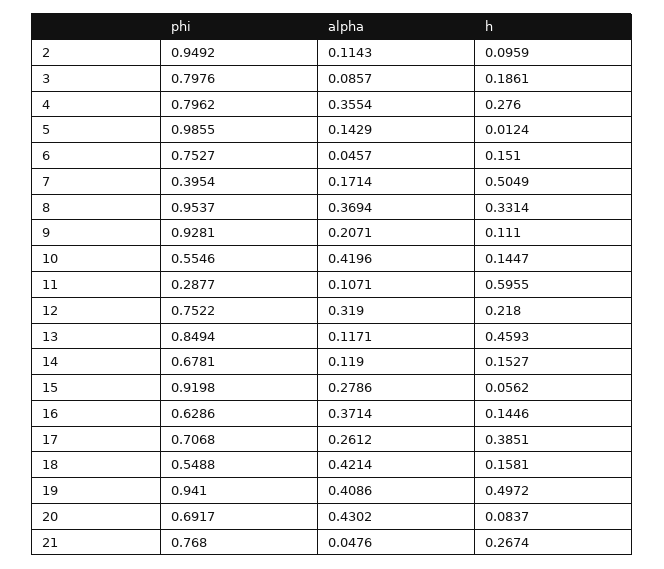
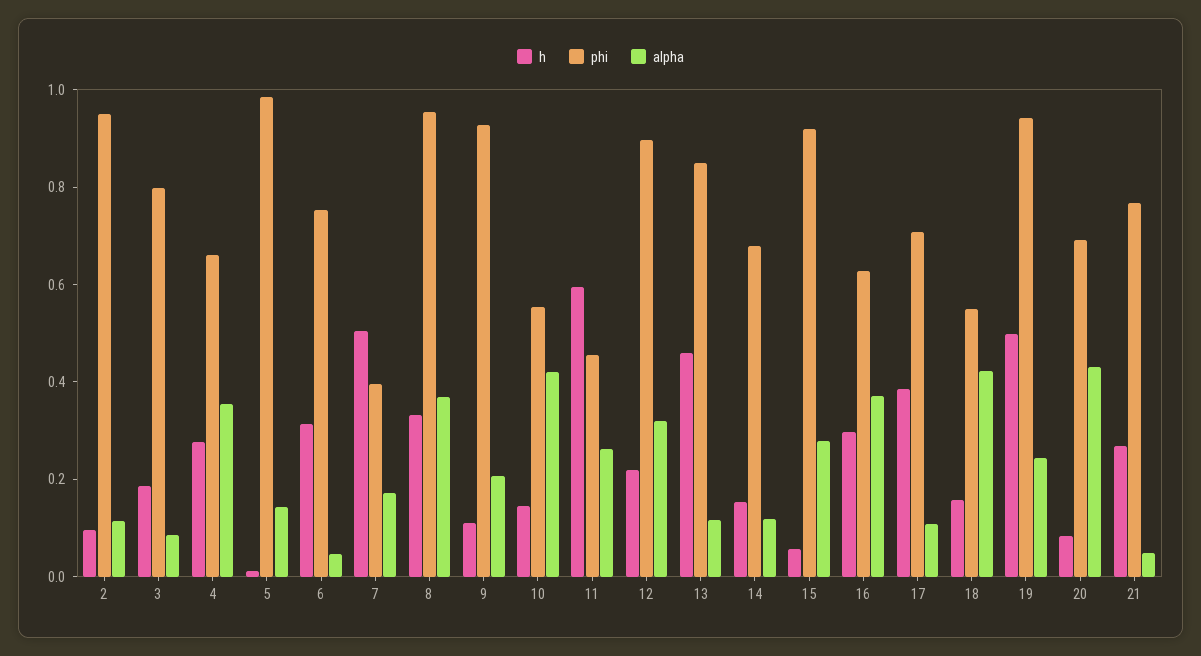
phi, 4: 0.7962 -> 0.65
h, 6: 0.151 -> 0.3
phi, 11: 0.2877 -> 0.45
alpha, 11: 0.1071 -> 0.25
phi, 12: 0.7522 -> 0.9
h, 16: 0.1446 -> 0.3
alpha, 17: 0.2612 -> 0.1
alpha, 19: 0.4086 -> 0.25

